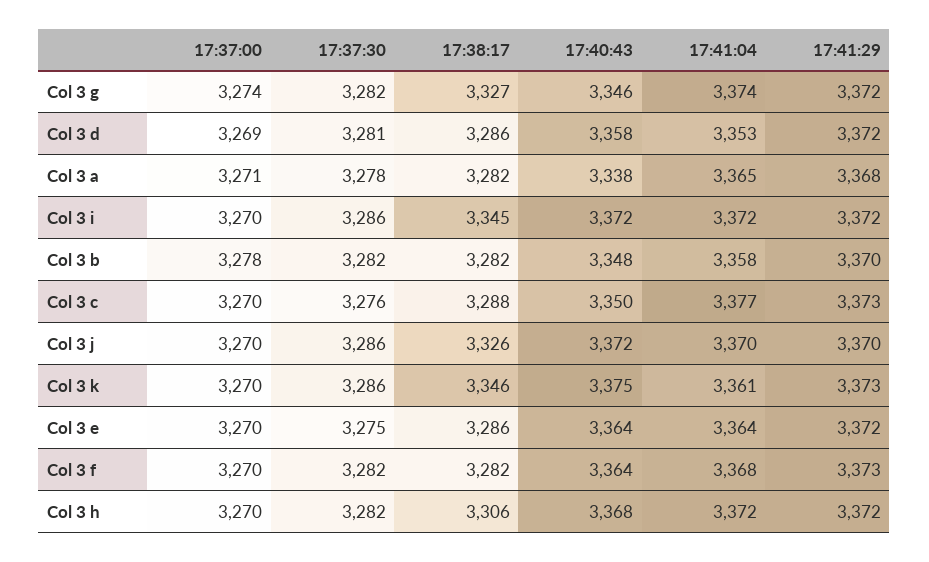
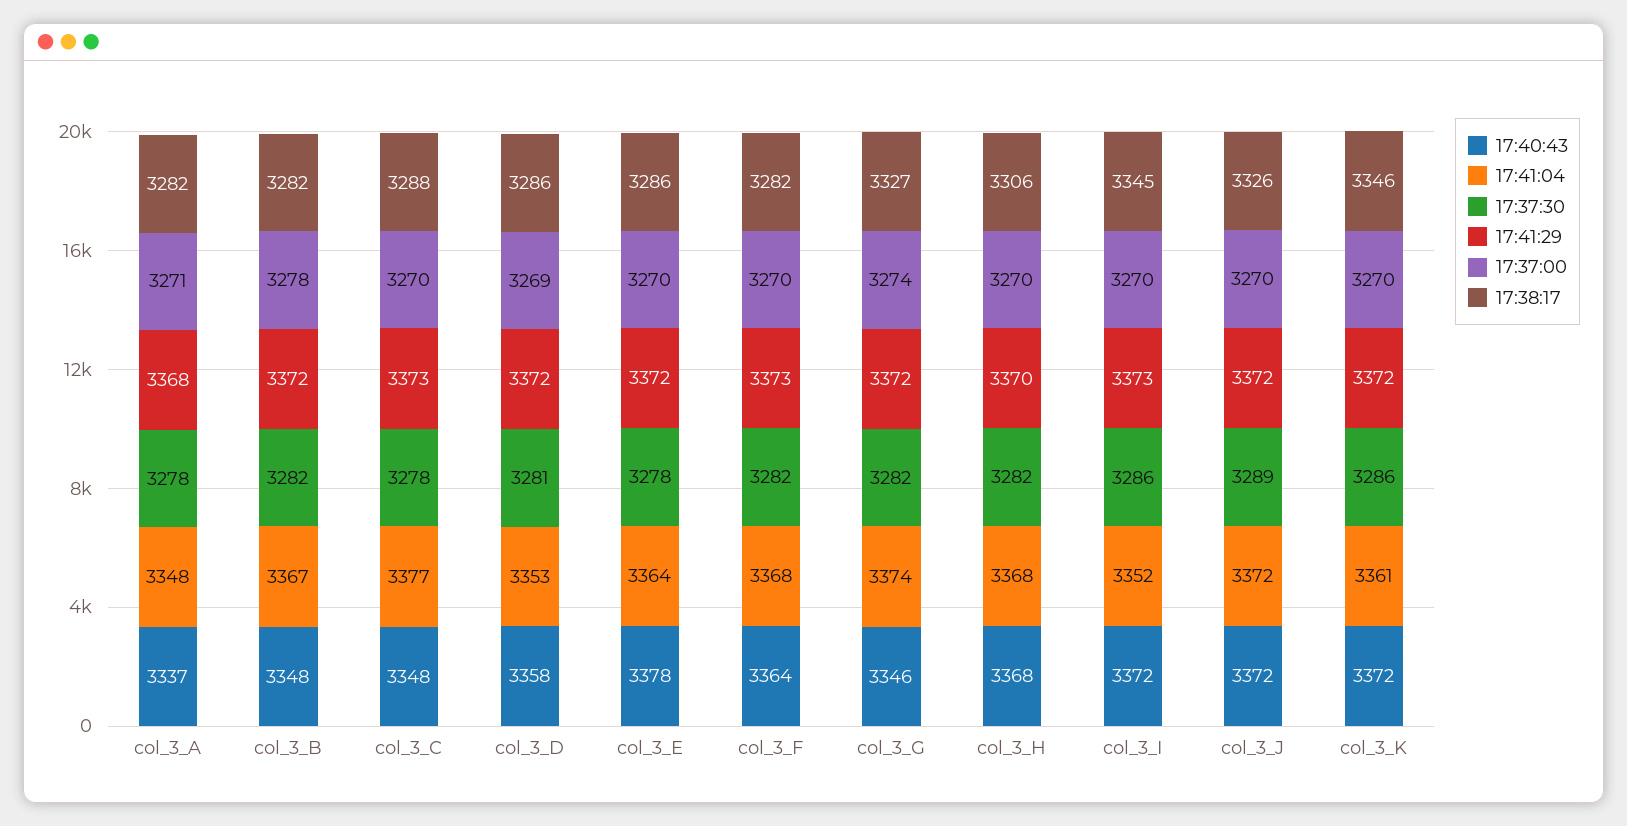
17:40:43, Col 3 a: 3338 -> 3337
17:41:04, Col 3 a: 3365 -> 3348
17:41:04, Col 3 i: 3372 -> 3352
17:41:29, Col 3 i: 3372 -> 3373
17:41:04, Col 3 b: 3358 -> 3367
17:41:29, Col 3 b: 3370 -> 3372
17:37:30, Col 3 c: 3276 -> 3278
17:40:43, Col 3 c: 3350 -> 3348
17:37:30, Col 3 j: 3286 -> 3289
17:41:04, Col 3 j: 3370 -> 3372
17:41:29, Col 3 j: 3370 -> 3372
17:40:43, Col 3 k: 3375 -> 3372
17:41:29, Col 3 k: 3373 -> 3372
17:37:30, Col 3 e: 3275 -> 3278
17:40:43, Col 3 e: 3364 -> 3378
17:41:04, Col 3 h: 3372 -> 3368
17:41:29, Col 3 h: 3372 -> 3370

